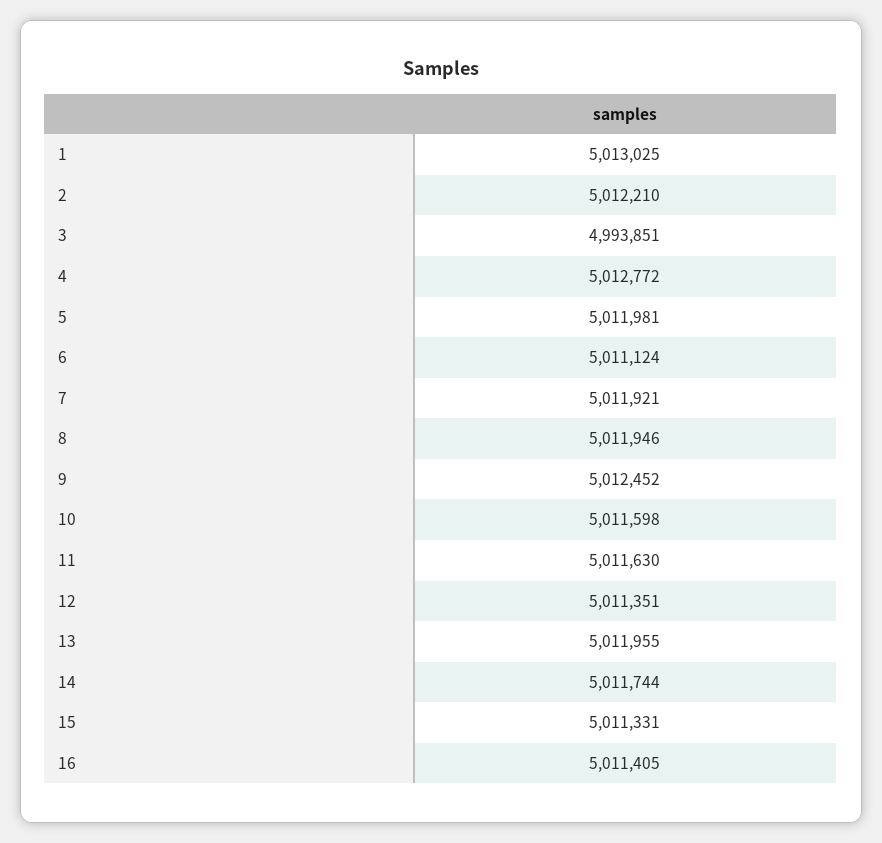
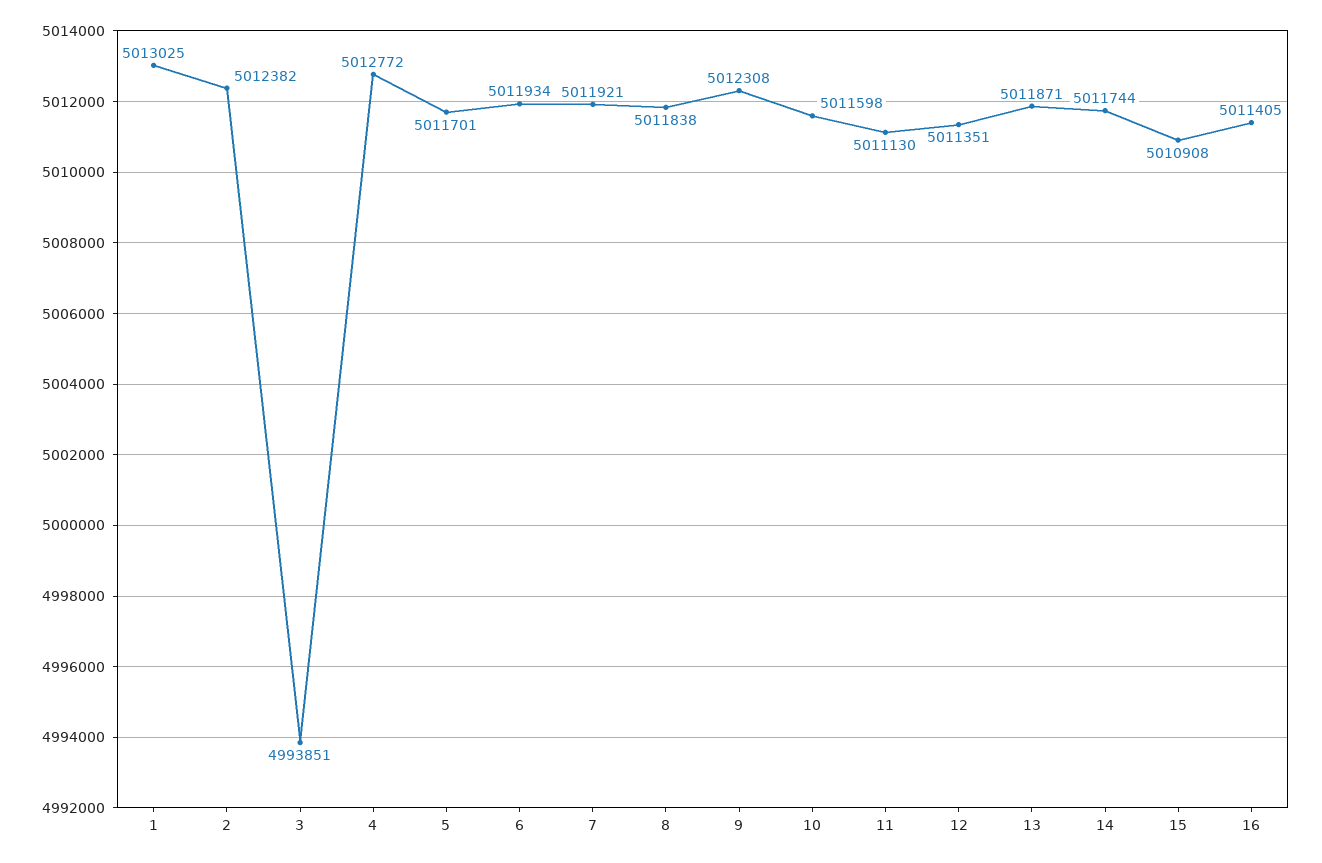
2: 5012210 -> 5012382
5: 5011981 -> 5011701
6: 5011124 -> 5011934
8: 5011946 -> 5011838
9: 5012452 -> 5012308
11: 5011630 -> 5011130
13: 5011955 -> 5011871
15: 5011331 -> 5010908

